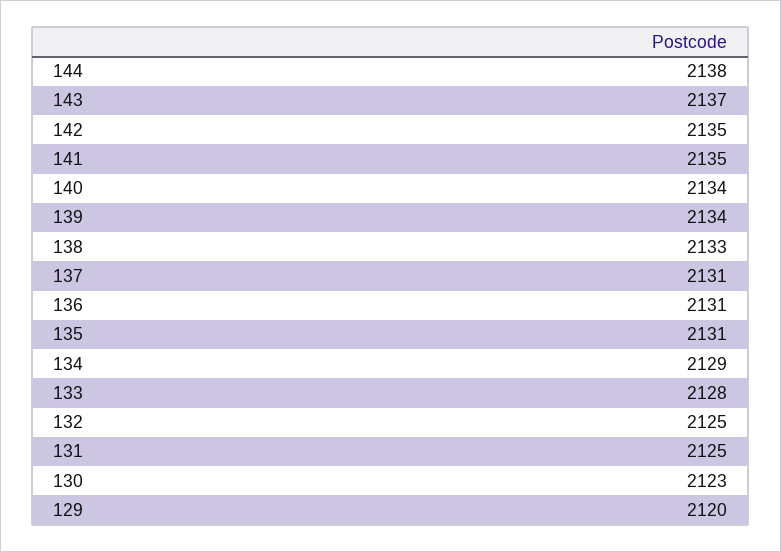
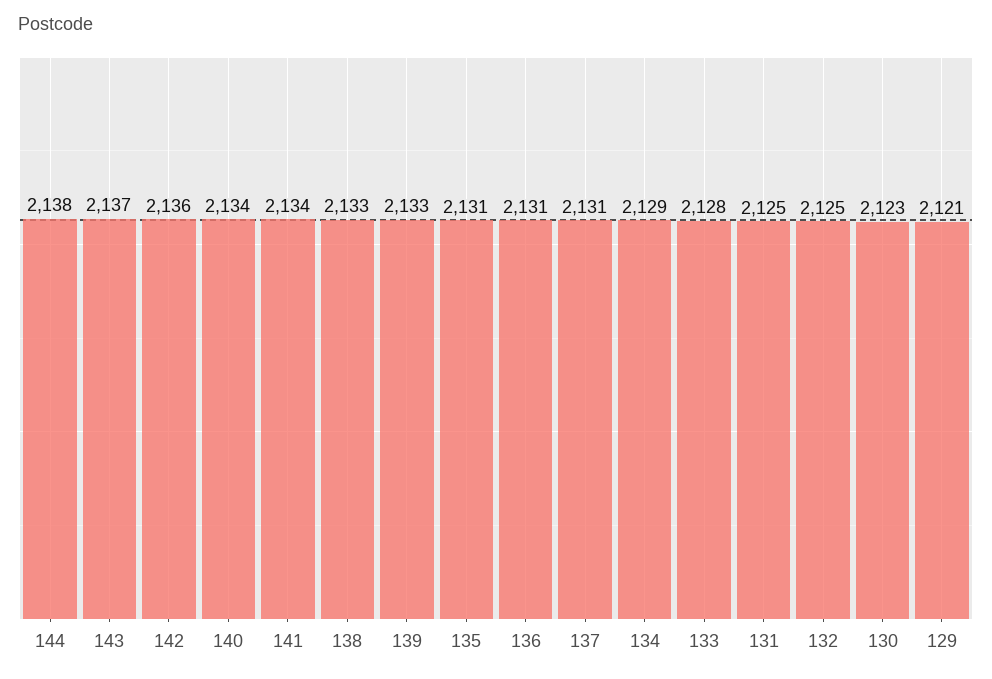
142: 2135 -> 2136
141: 2135 -> 2134
139: 2134 -> 2133
129: 2120 -> 2121

